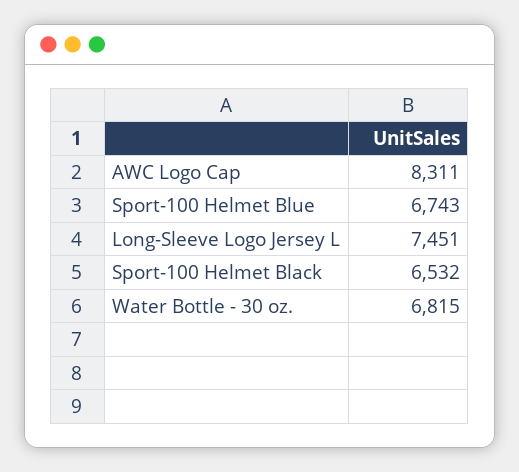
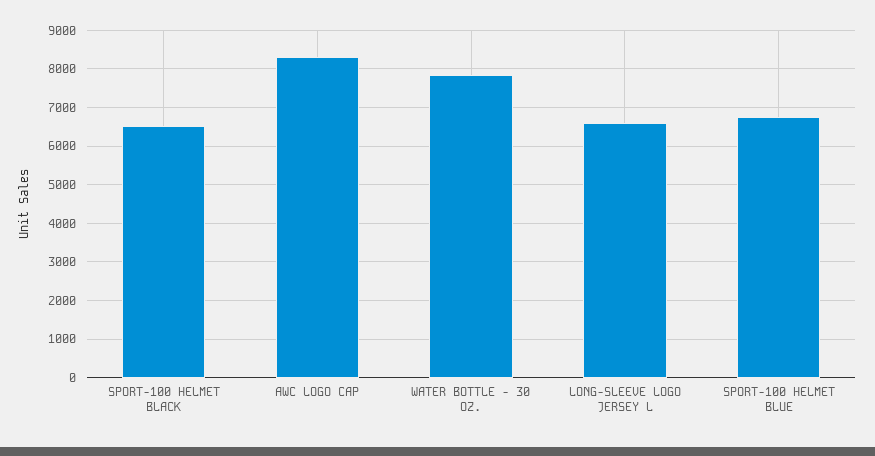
Long-Sleeve Logo Jersey L: 7451 -> 6600
Water Bottle - 30 oz.: 6815 -> 7800

